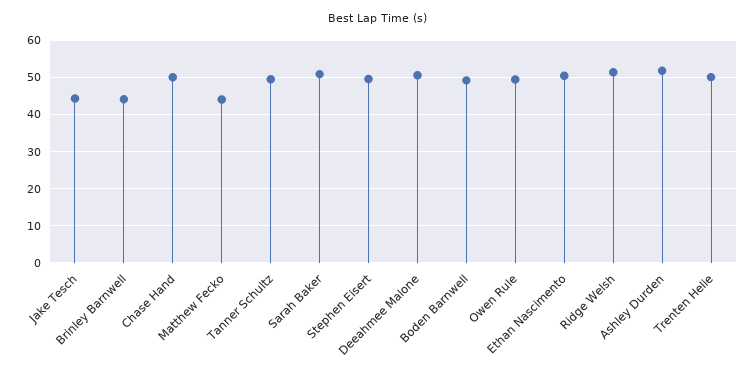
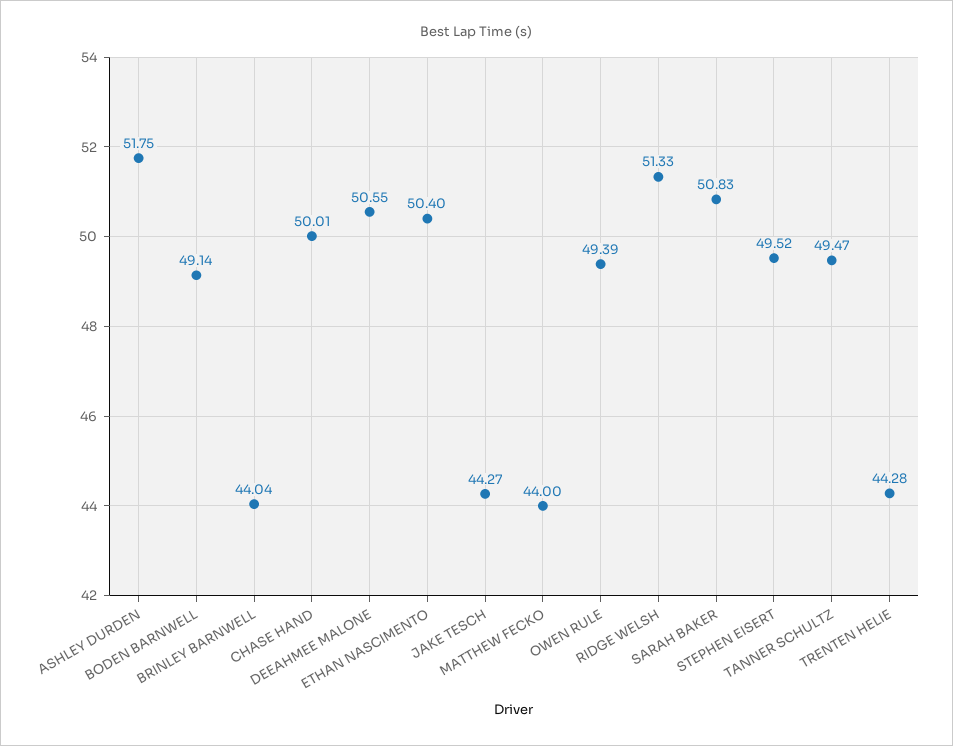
Trenten Helie: 50 -> 44.28

